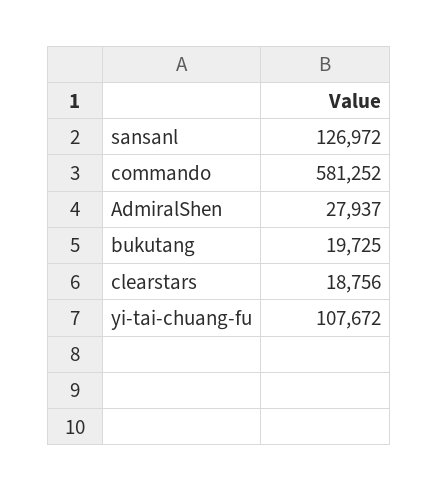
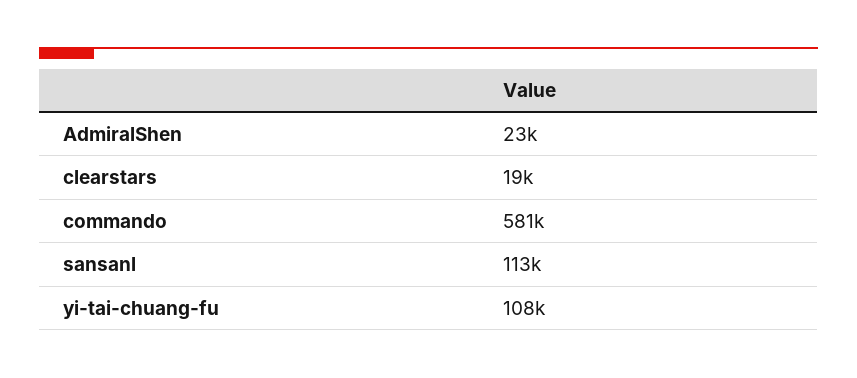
sansanl: 126972 -> 113000
AdmiralShen: 27937 -> 23000
bukutang: 19725 -> none

